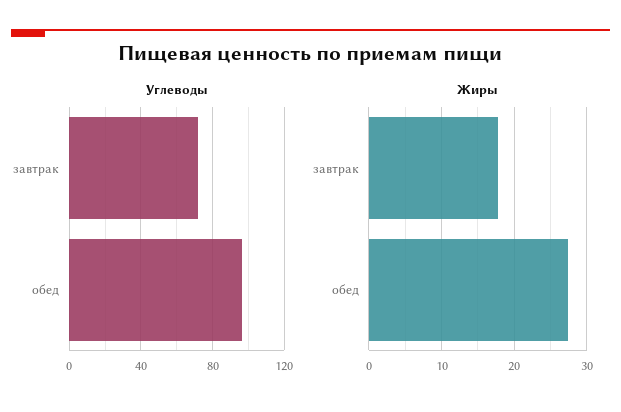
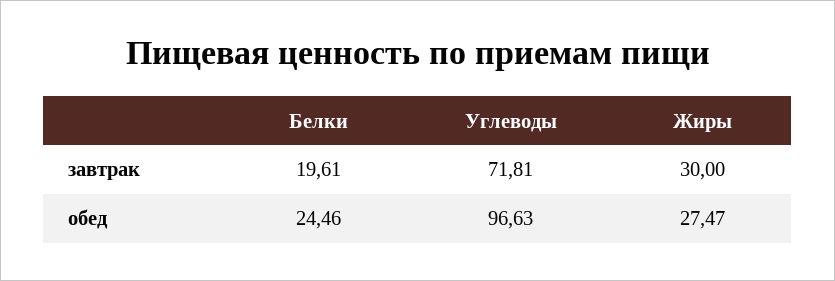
Жиры, завтрак: 18 -> 30
Белки, завтрак: none -> 19.61
Белки, обед: none -> 24.46

